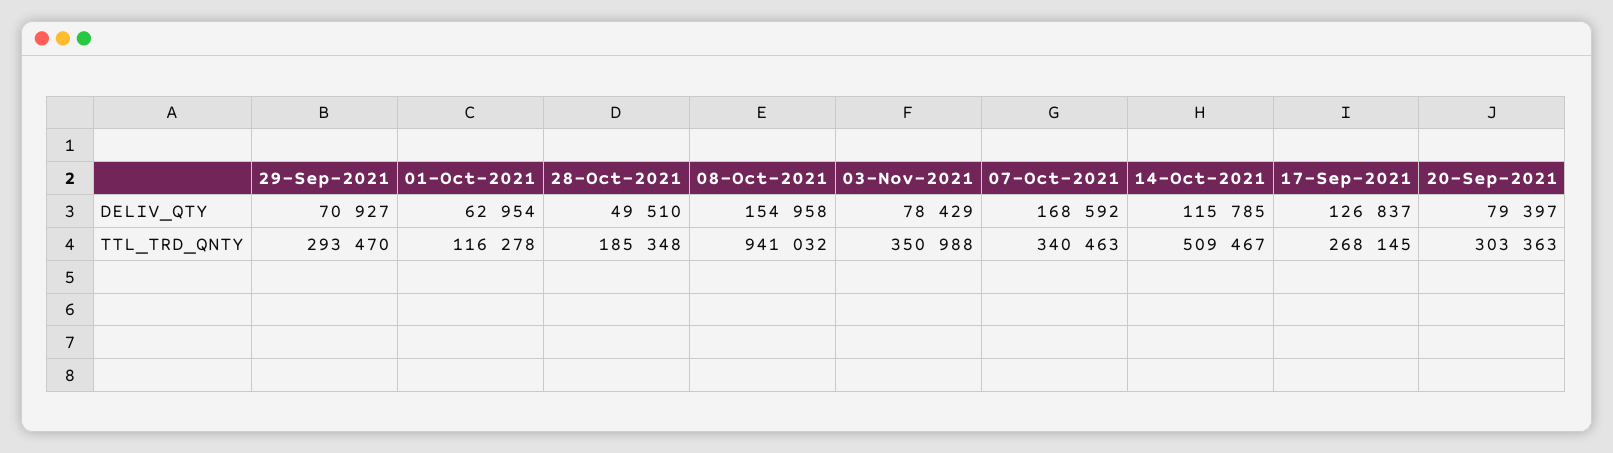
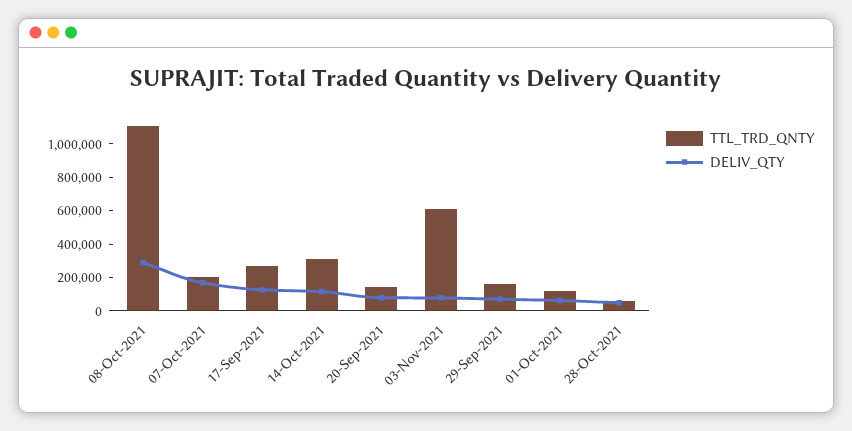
DELIV_QTY, 08-Oct-2021: 154958 -> 300000
TTL_TRD_QNTY, 29-Sep-2021: 293470 -> 150000
TTL_TRD_QNTY, 28-Oct-2021: 185348 -> 50000
TTL_TRD_QNTY, 08-Oct-2021: 941032 -> 1100000
TTL_TRD_QNTY, 03-Nov-2021: 350988 -> 600000
TTL_TRD_QNTY, 07-Oct-2021: 340463 -> 200000
TTL_TRD_QNTY, 14-Oct-2021: 509467 -> 300000
TTL_TRD_QNTY, 20-Sep-2021: 303363 -> 150000

